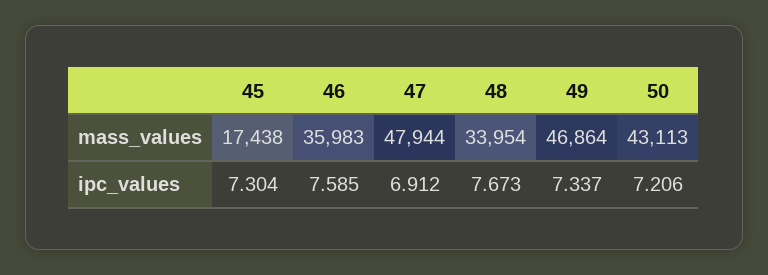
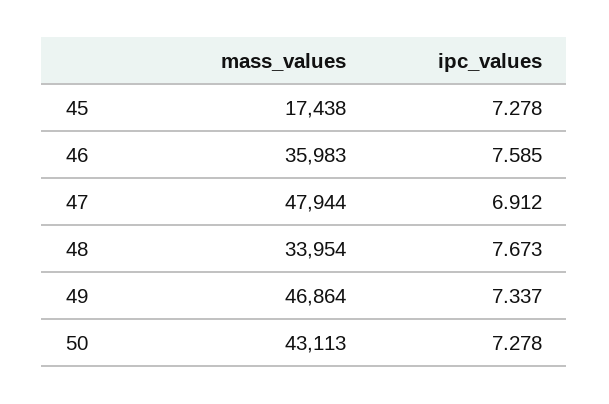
45, ipc_values: 7.304 -> 7.278
50, ipc_values: 7.206 -> 7.278

